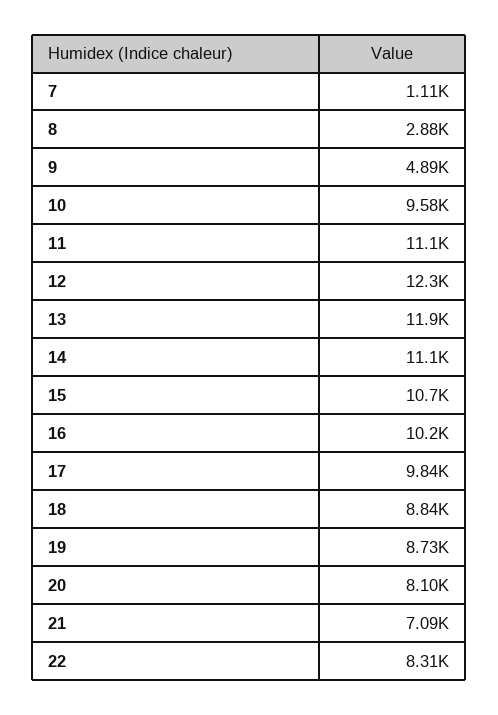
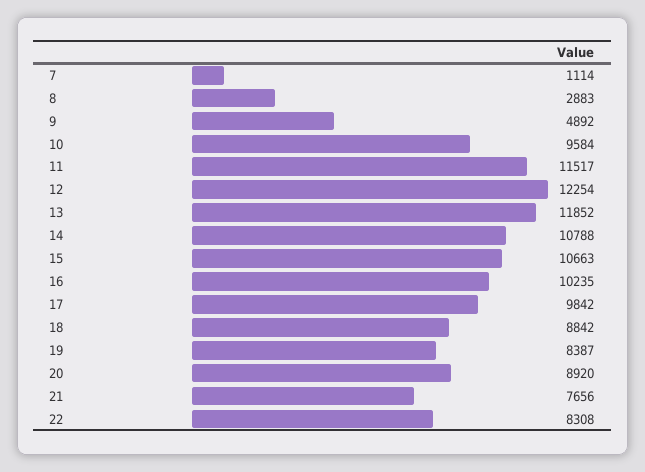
11: 11100 -> 11517
14: 11100 -> 10788
19: 8730 -> 8387
20: 8100 -> 8920
21: 7090 -> 7656

